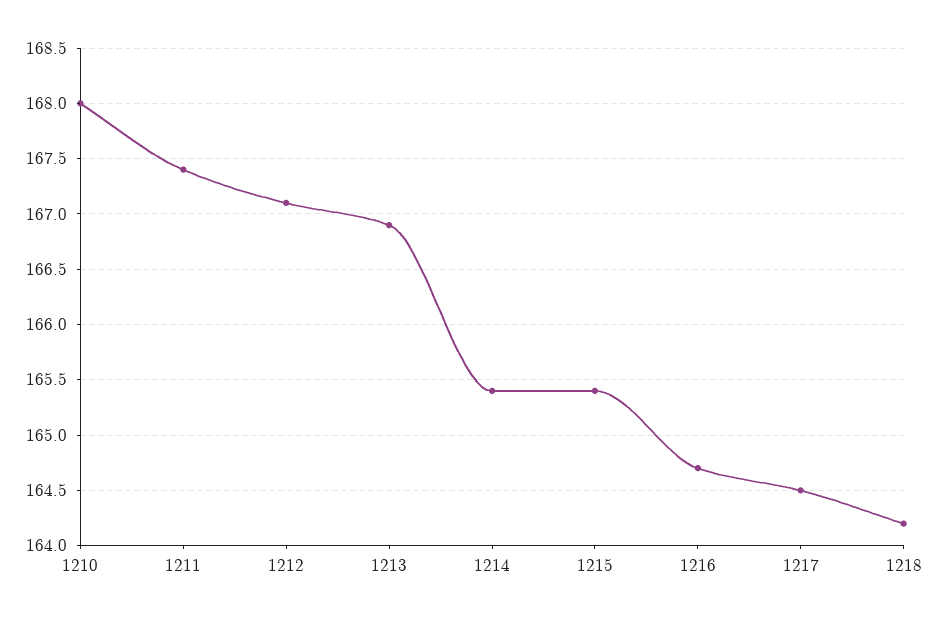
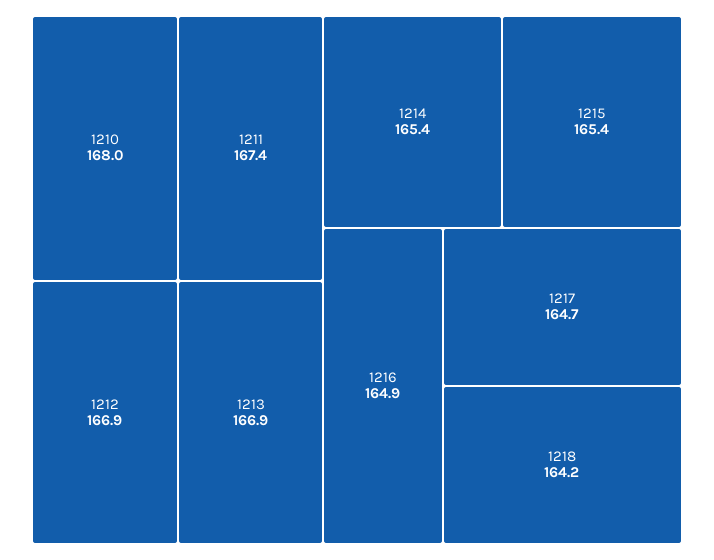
1212: 167.1 -> 166.9
1216: 164.7 -> 164.9
1217: 164.5 -> 164.7

